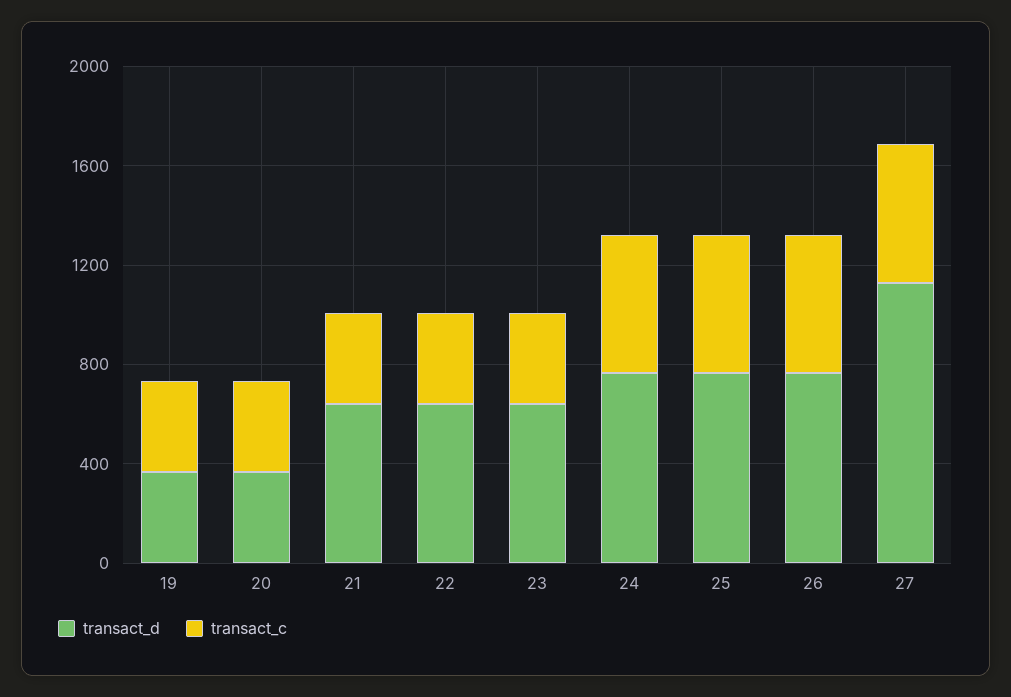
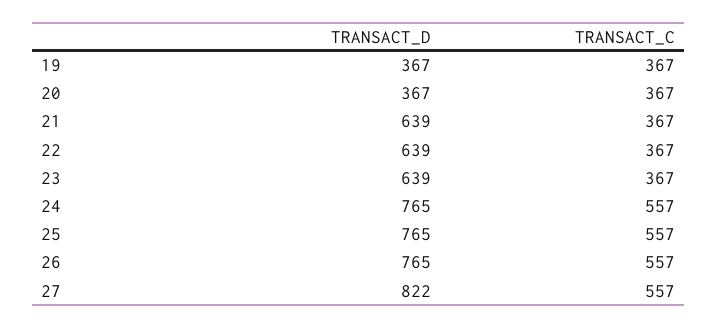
transact_d, 27: 1100 -> 822

